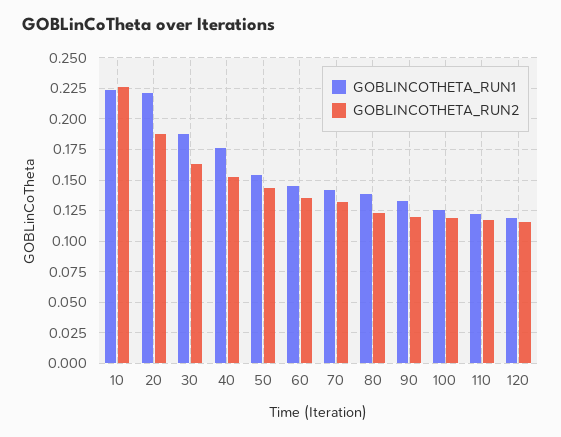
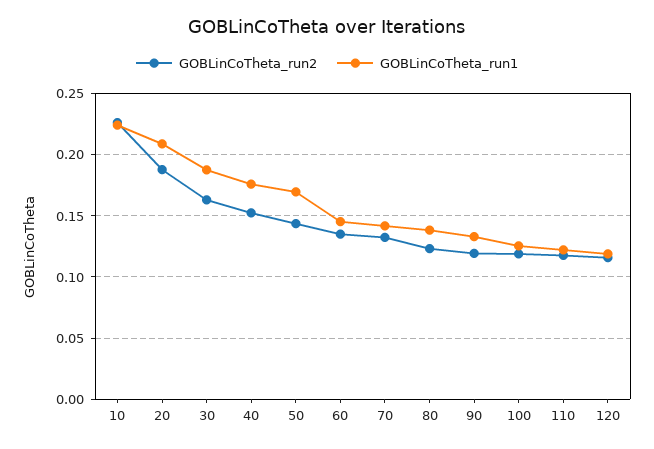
GOBLINCOTHETA_RUN1, 20: 0.22 -> 0.21
GOBLINCOTHETA_RUN1, 50: 0.155 -> 0.17

